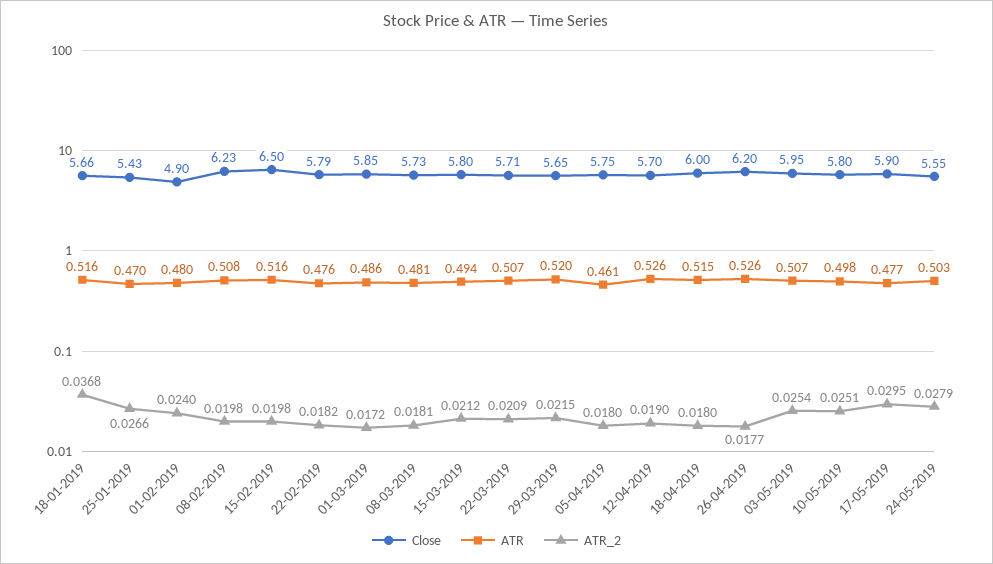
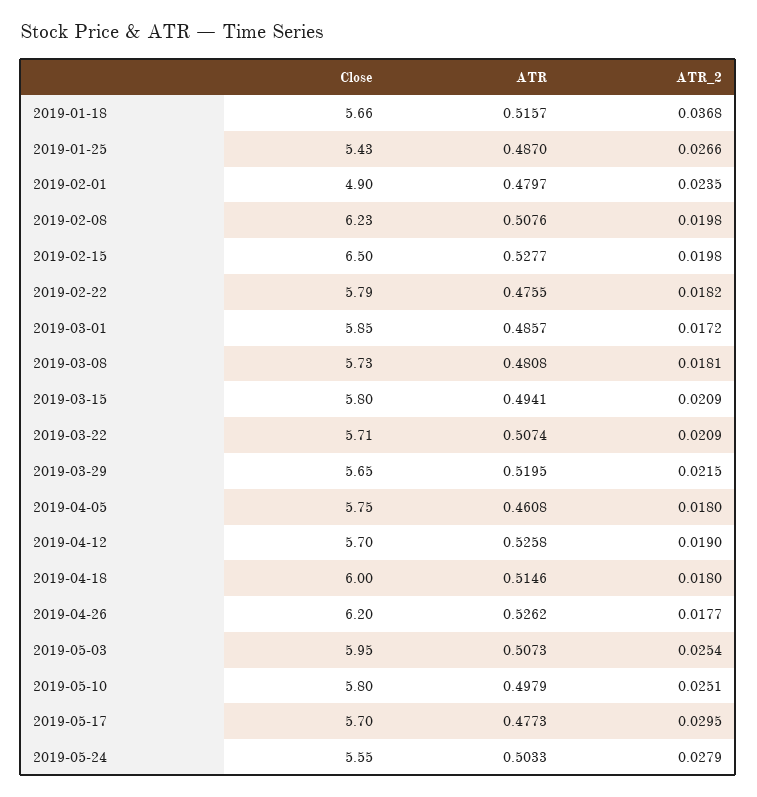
ATR, 25-01-2019: 0.47 -> 0.487
ATR_2, 01-02-2019: 0.024 -> 0.0235
ATR, 15-02-2019: 0.516 -> 0.5277
ATR_2, 15-03-2019: 0.0212 -> 0.0209
Close, 17-05-2019: 5.9 -> 5.7

